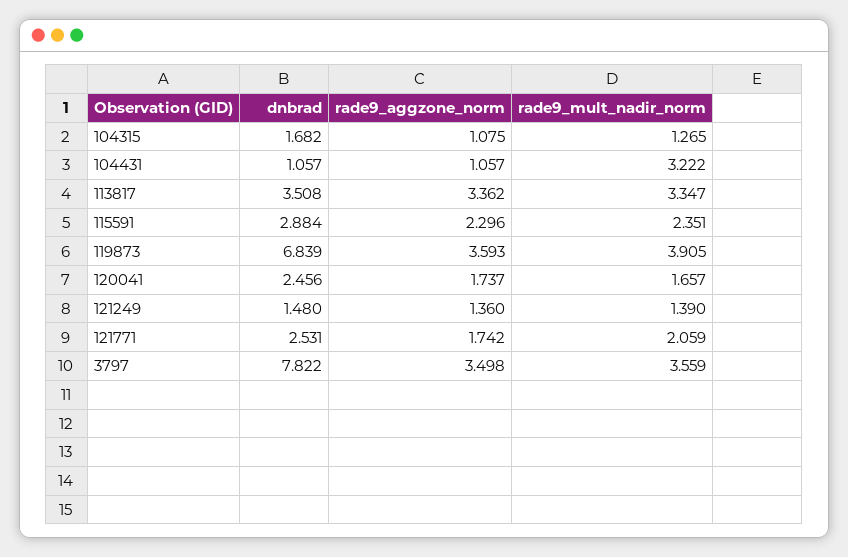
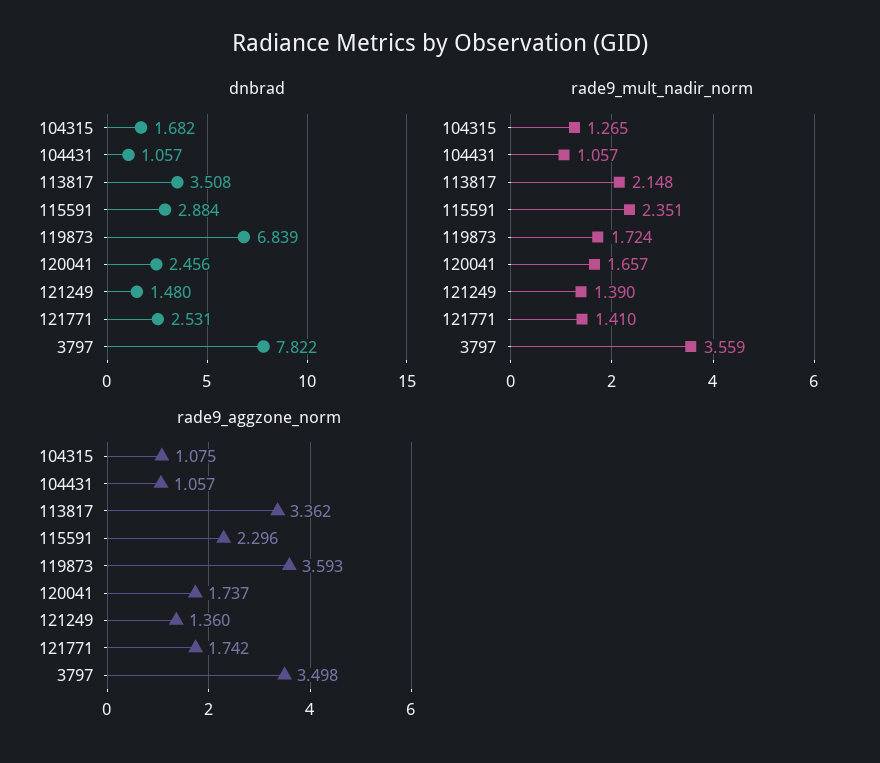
rade9_mult_nadir_norm, 104431: 3.222 -> 1.057
rade9_mult_nadir_norm, 113817: 3.347 -> 2.148
rade9_mult_nadir_norm, 119873: 3.905 -> 1.724
rade9_mult_nadir_norm, 121771: 2.059 -> 1.41

